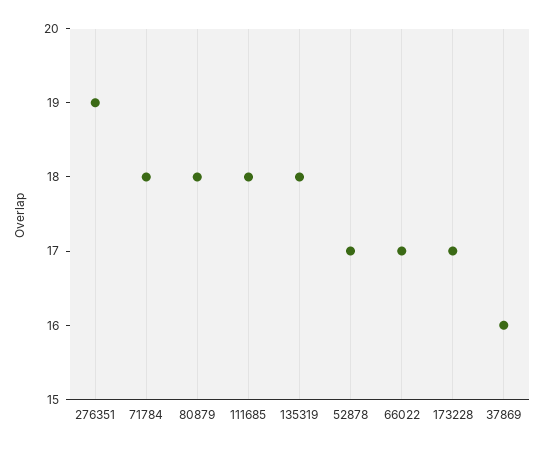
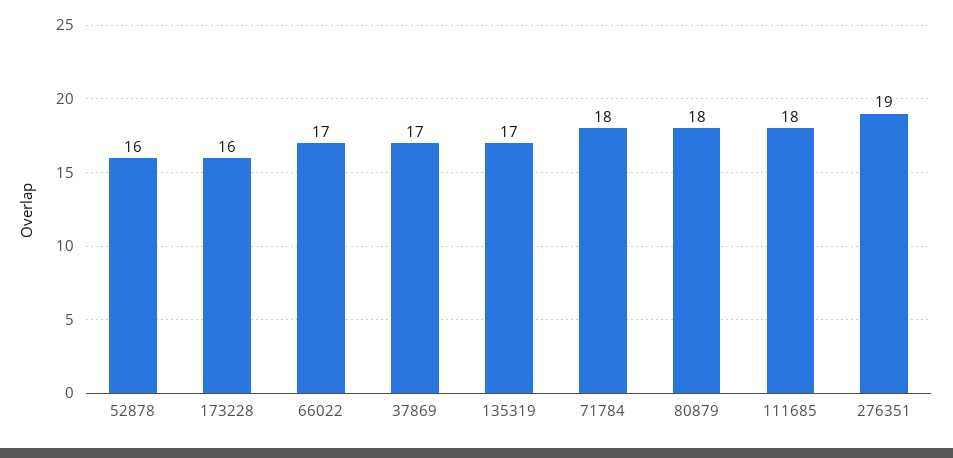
135319: 18 -> 17
52878: 17 -> 16
173228: 17 -> 16
37869: 16 -> 17

